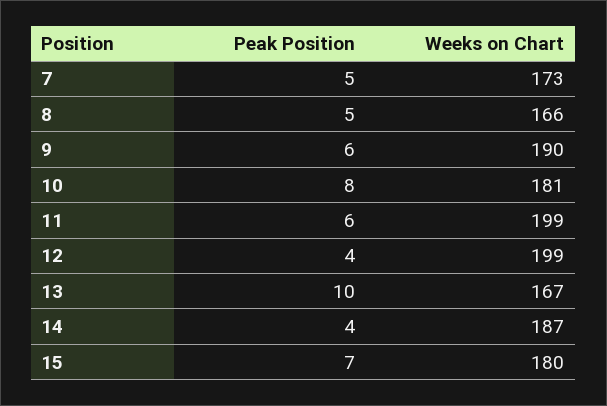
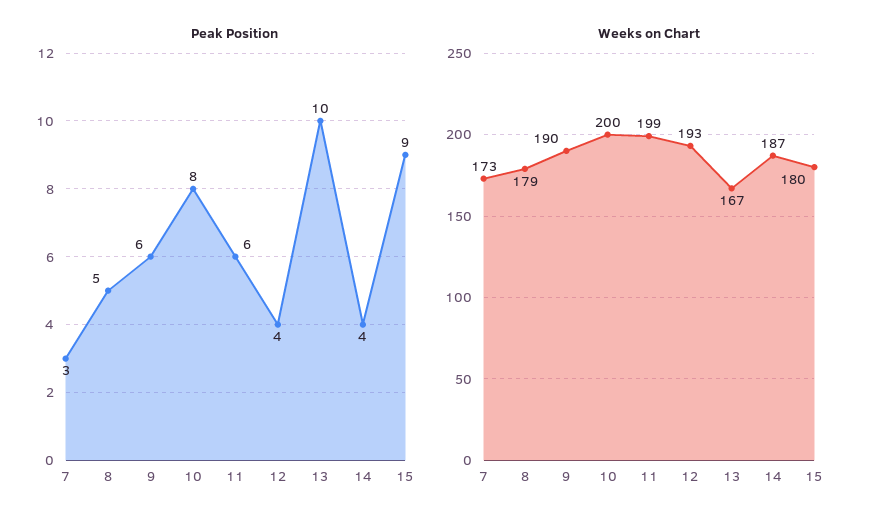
Peak Position, 7: 5 -> 3
Weeks on Chart, 8: 166 -> 179
Weeks on Chart, 10: 181 -> 200
Weeks on Chart, 12: 199 -> 193
Peak Position, 15: 7 -> 9

